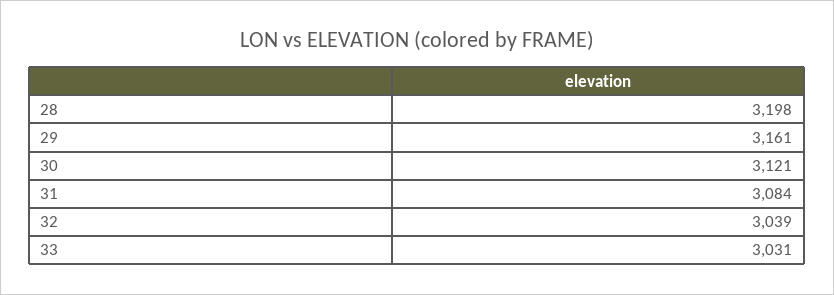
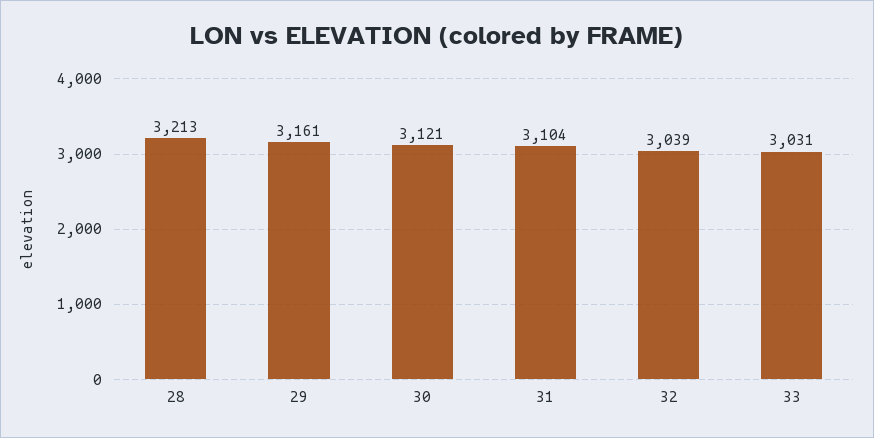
28: 3198 -> 3213
31: 3084 -> 3104

